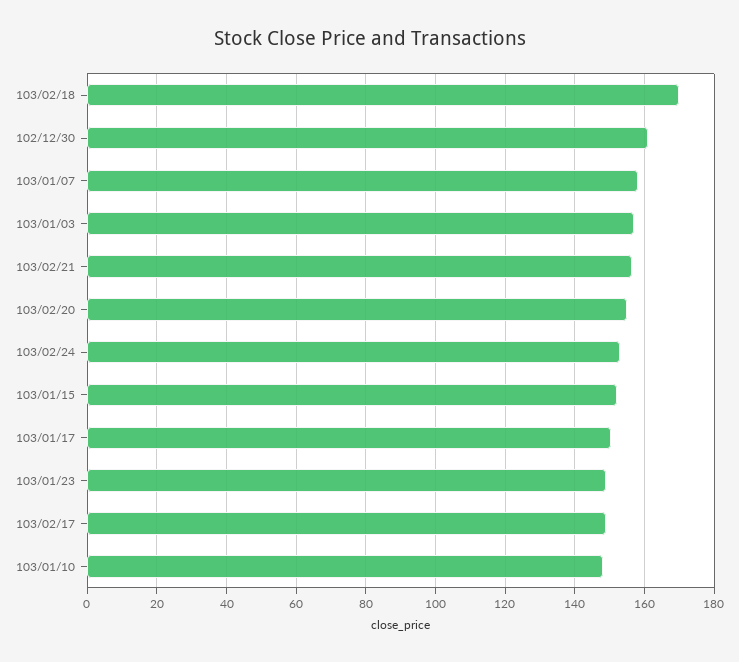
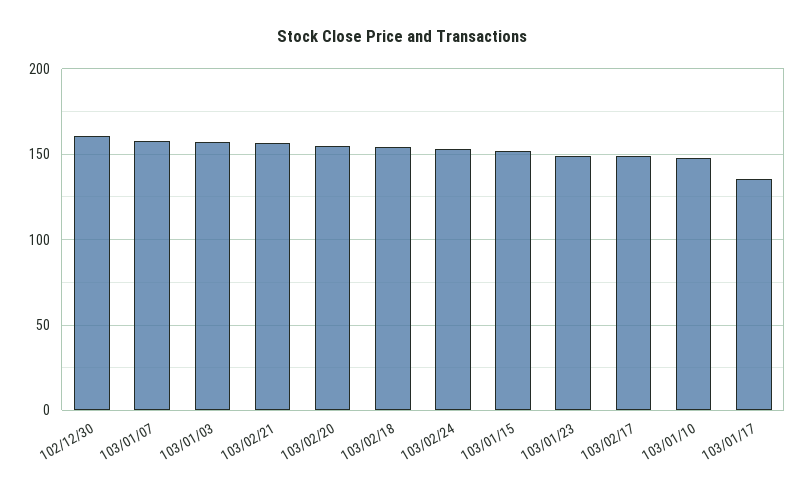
103/02/18: 170 -> 155
103/01/17: 150 -> 135

